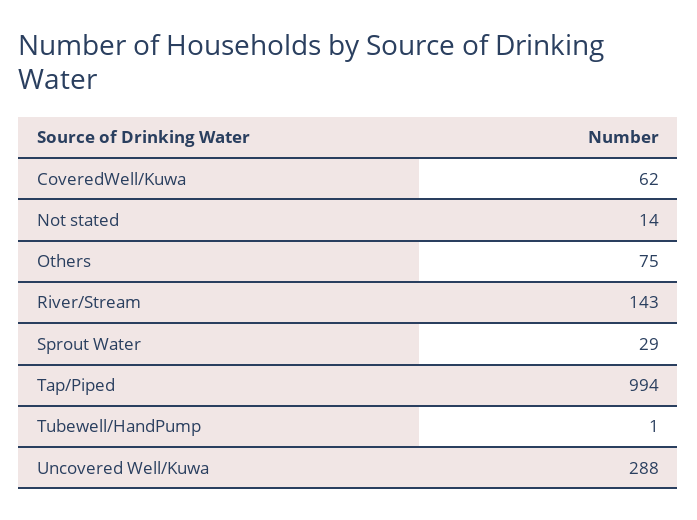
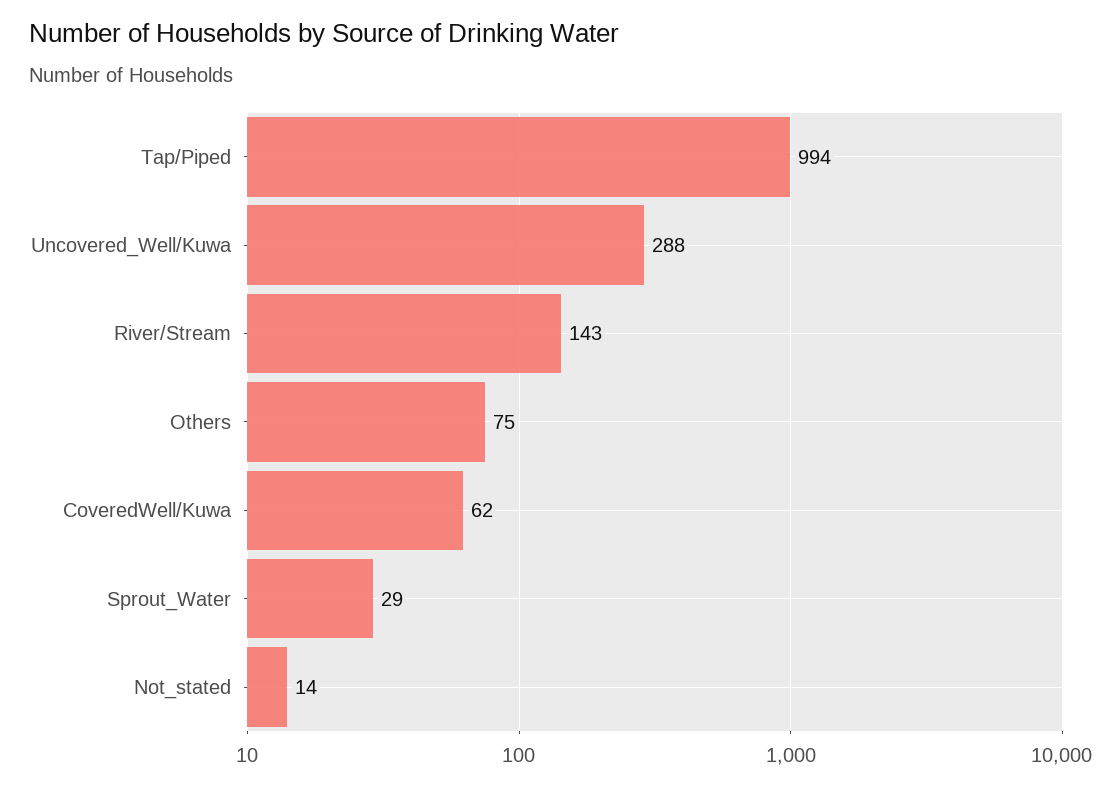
Tubewell/HandPump: 1 -> none

